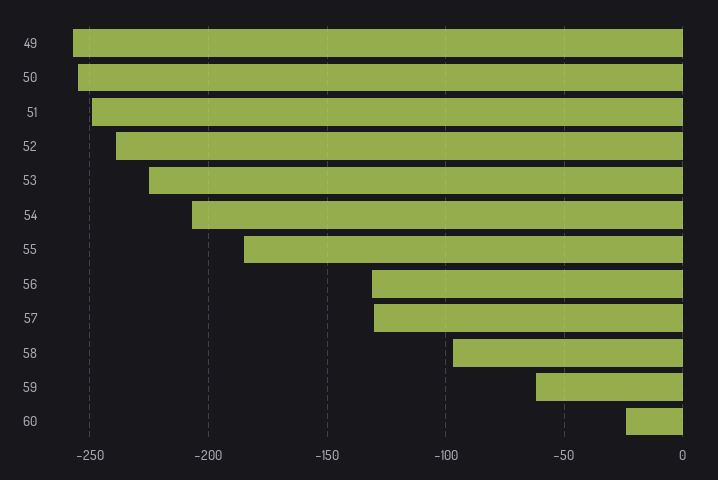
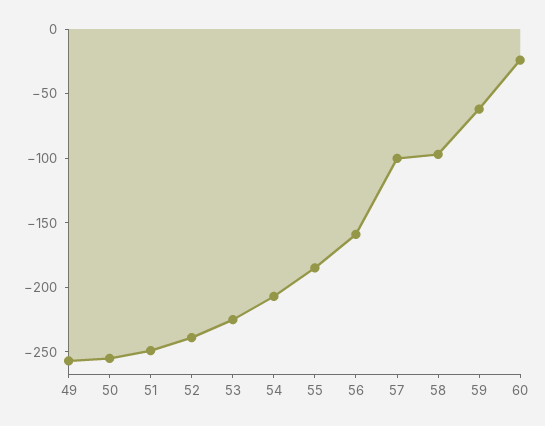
56: -130 -> -160
57: -130 -> -100

